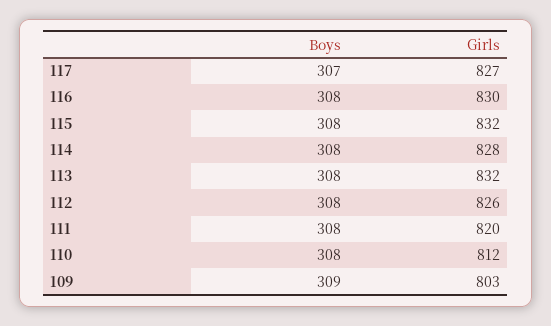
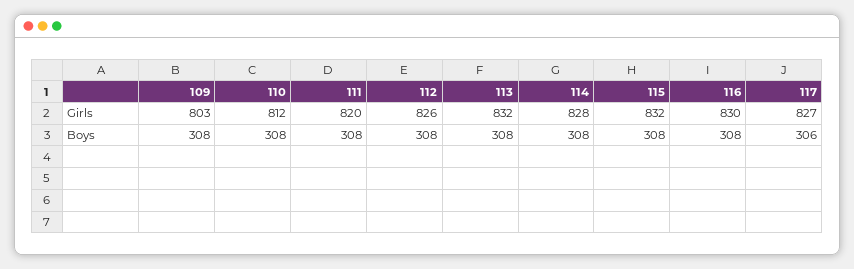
Boys, 117: 307 -> 306
Boys, 109: 309 -> 308

